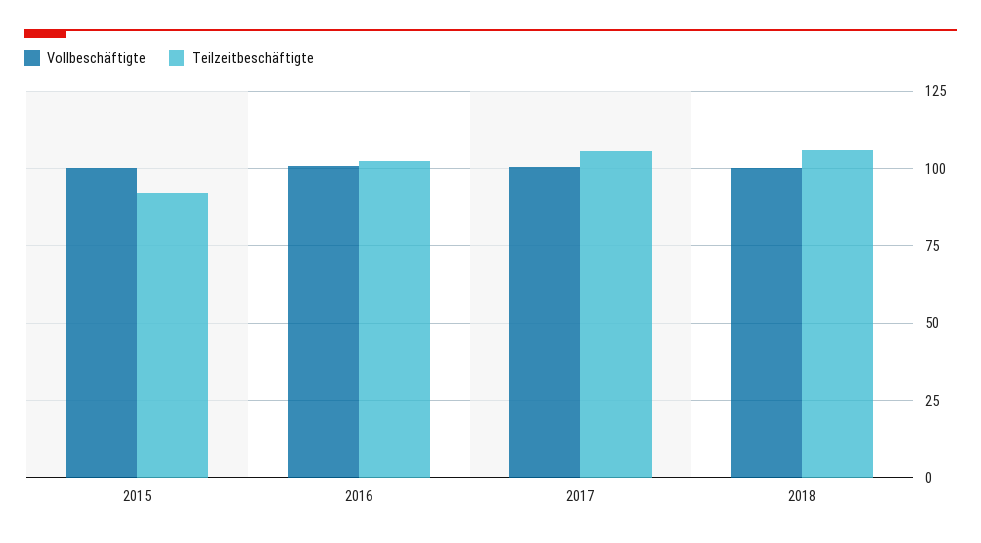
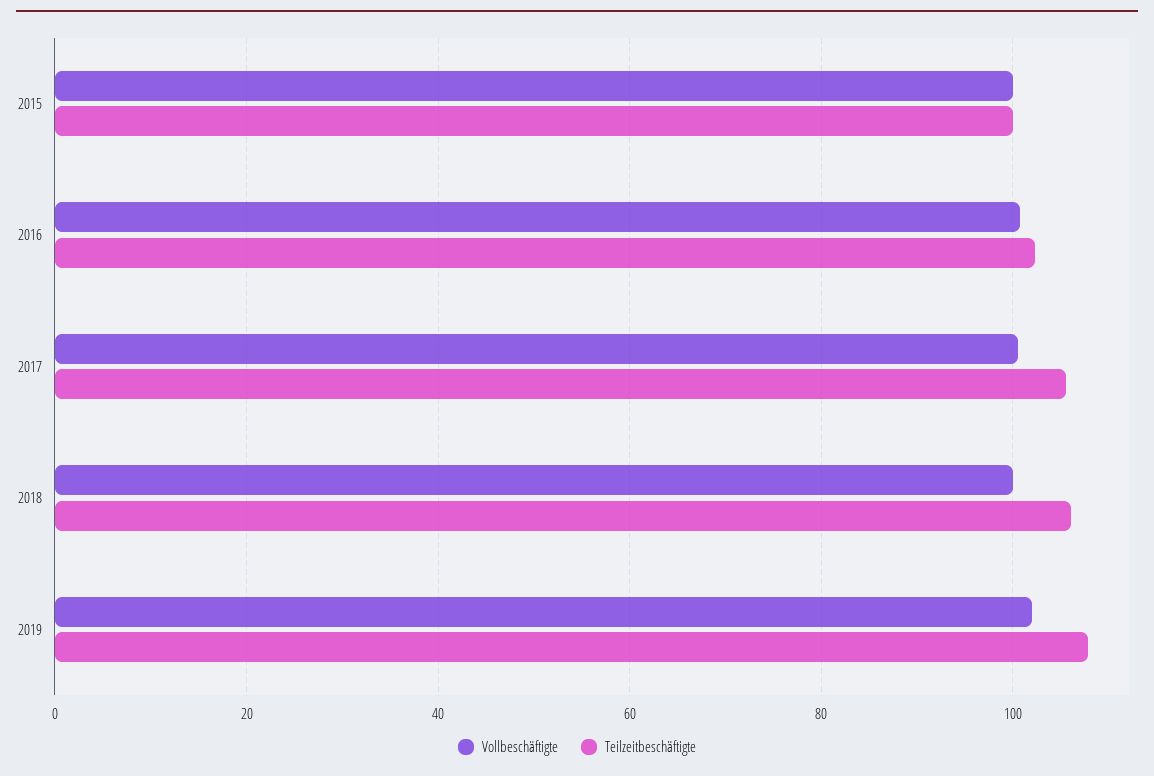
Teilzeitbeschäftigte, 2015: 92.5 -> 100
Vollbeschäftigte, 2019: none -> 102
Teilzeitbeschäftigte, 2019: none -> 108

